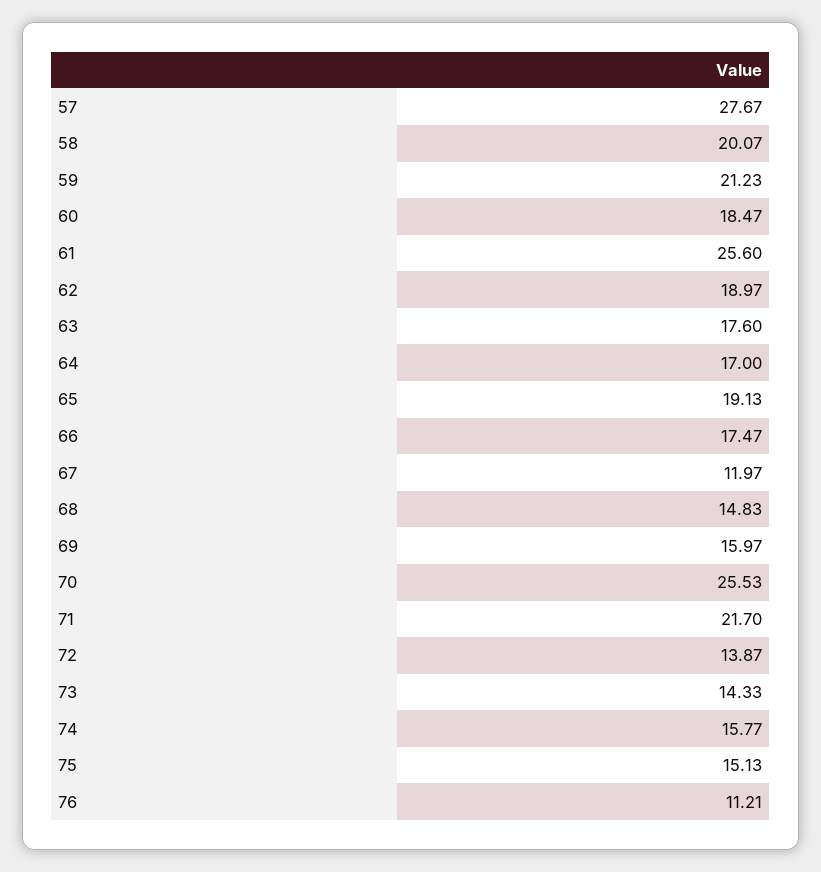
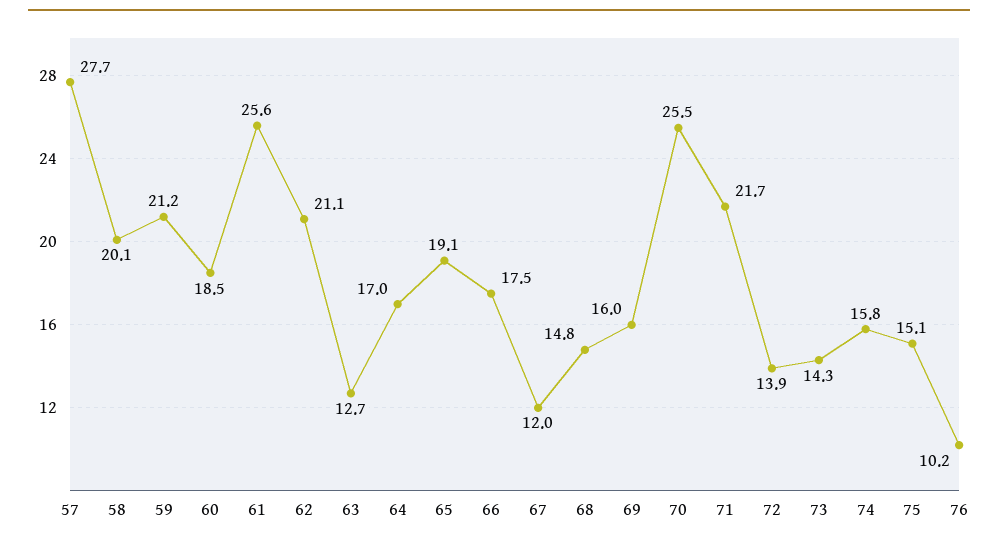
62: 18.97 -> 21.1
63: 17.6 -> 12.7
76: 11.21 -> 10.2

